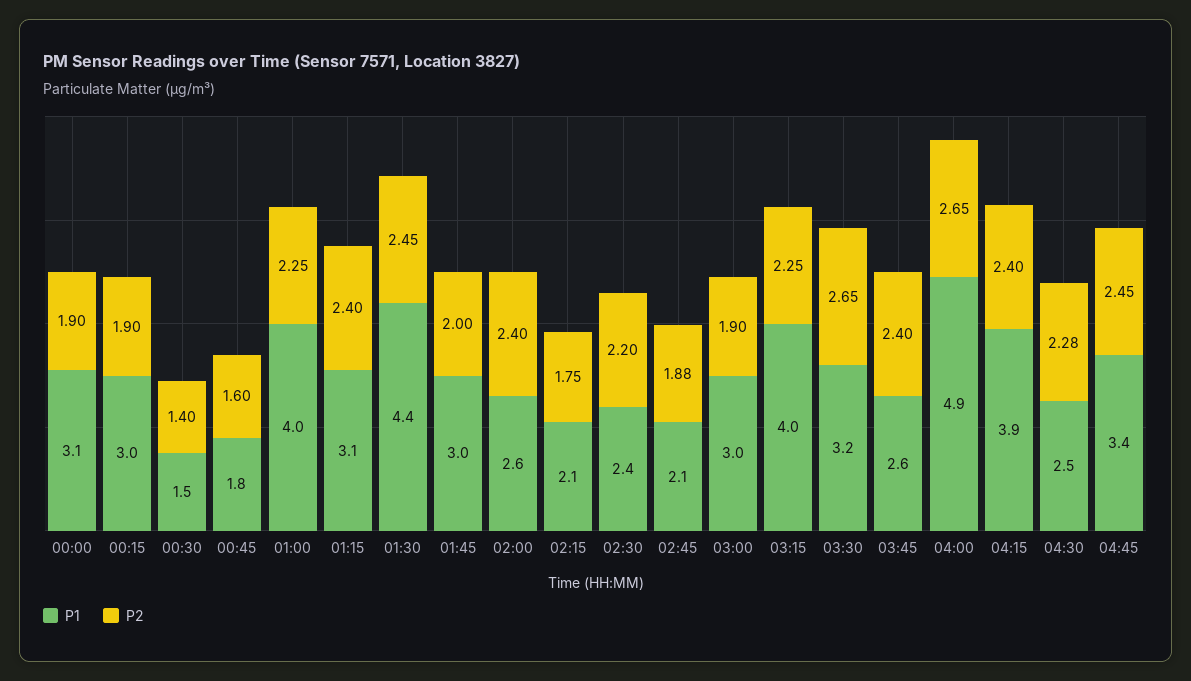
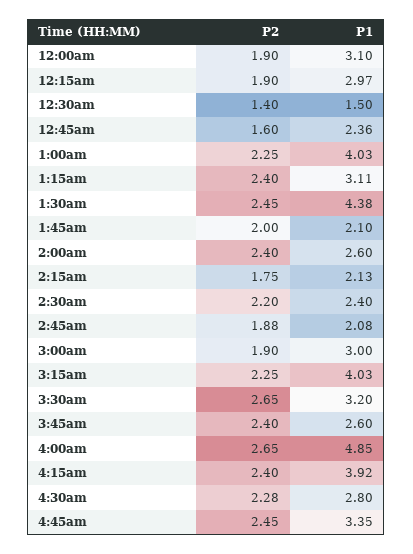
P1, 00:45: 1.8 -> 2.36
P1, 01:45: 3 -> 2.1
P1, 04:30: 2.5 -> 2.8

